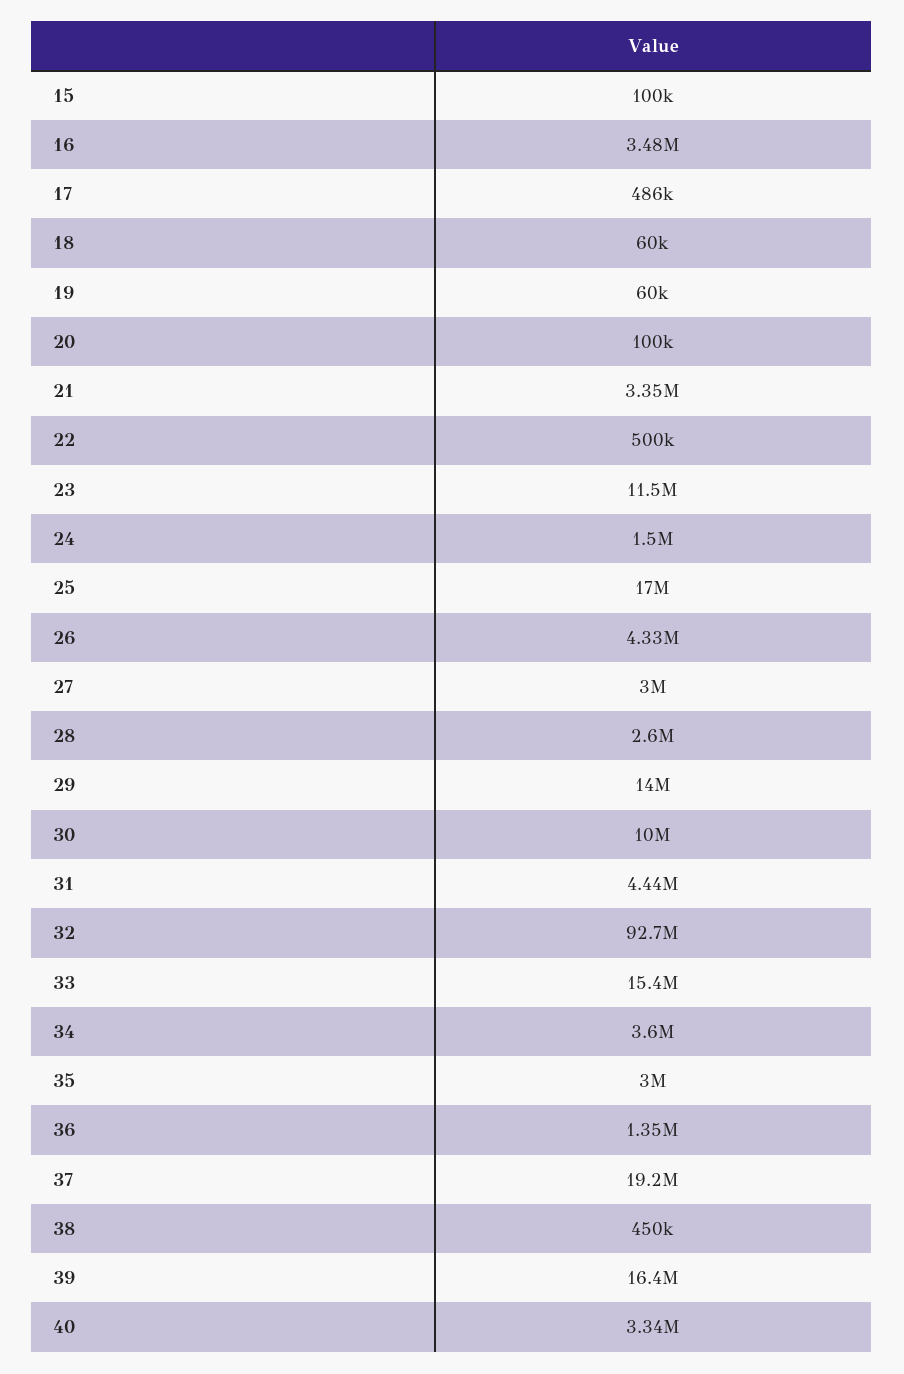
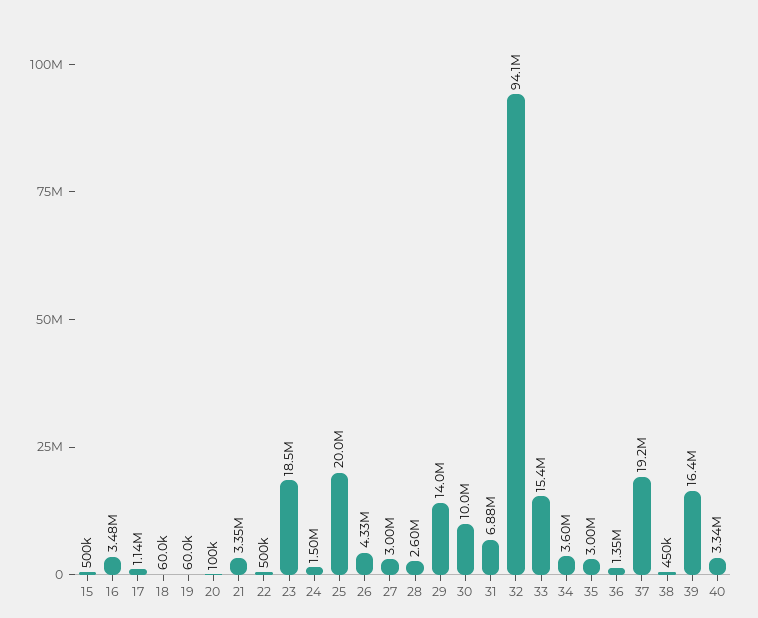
15: 100000 -> 500000
17: 486000 -> 1140000
23: 11500000 -> 18500000
25: 17000000 -> 20000000
31: 4440000 -> 6880000
32: 92700000 -> 94100000

